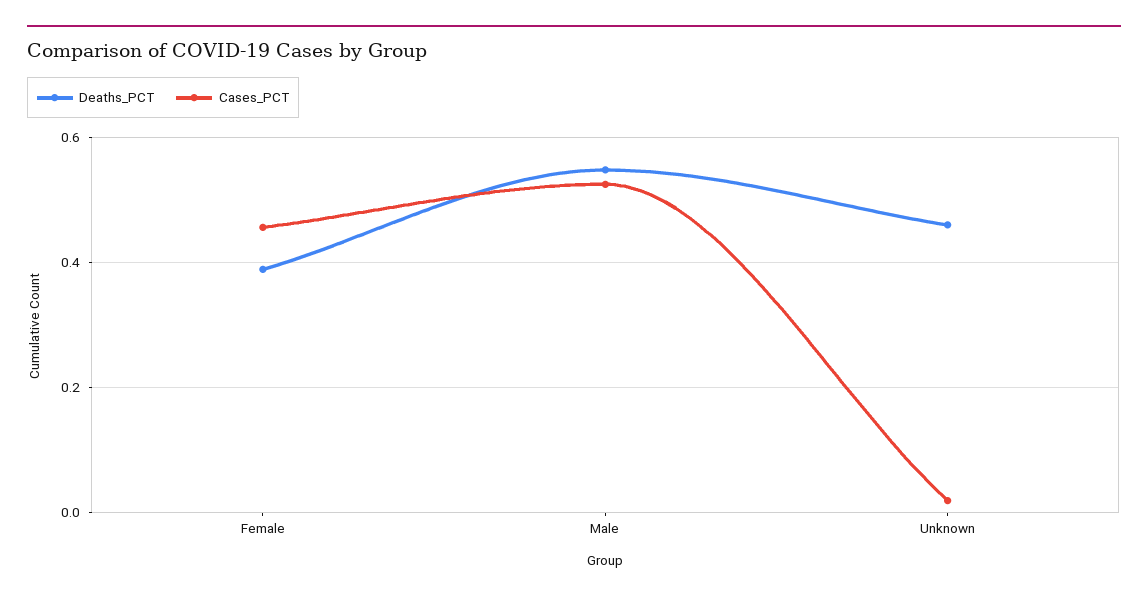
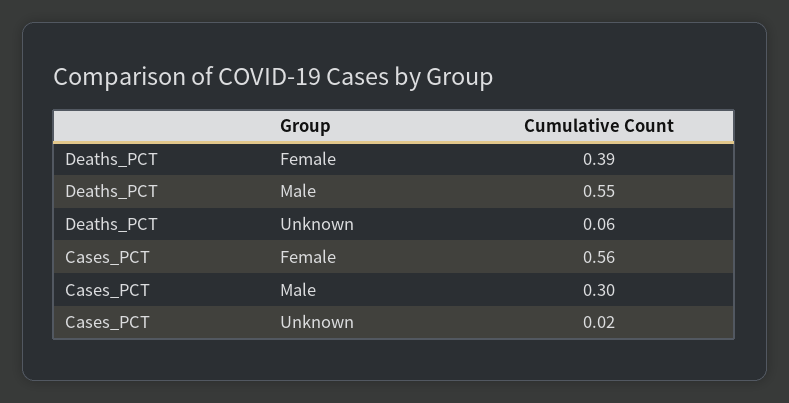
Cases_PCT, Female: 0.46 -> 0.56
Cases_PCT, Male: 0.52 -> 0.3
Deaths_PCT, Unknown: 0.46 -> 0.06

